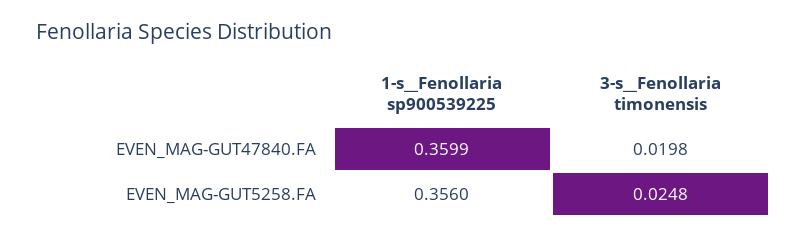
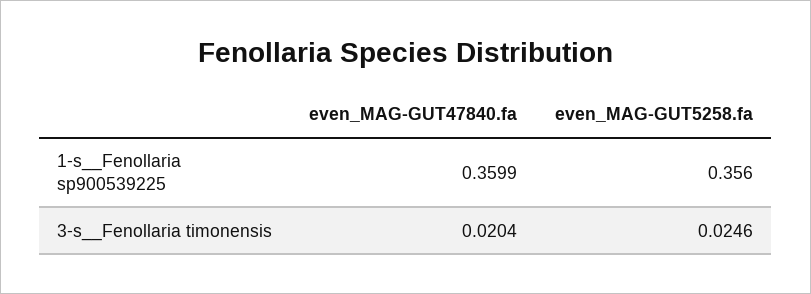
3-s__Fenollaria timonensis, EVEN_MAG-GUT47840.FA: 0.0198 -> 0.0204
3-s__Fenollaria timonensis, EVEN_MAG-GUT5258.FA: 0.0248 -> 0.0246

